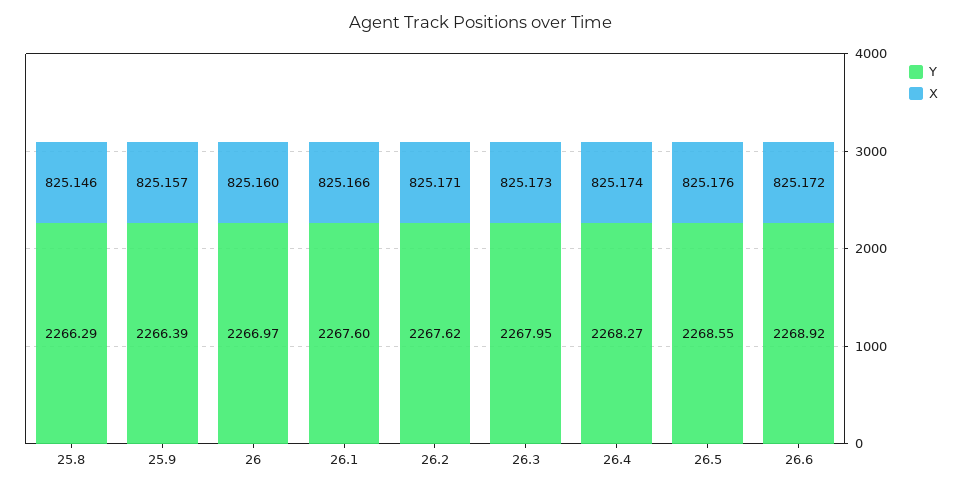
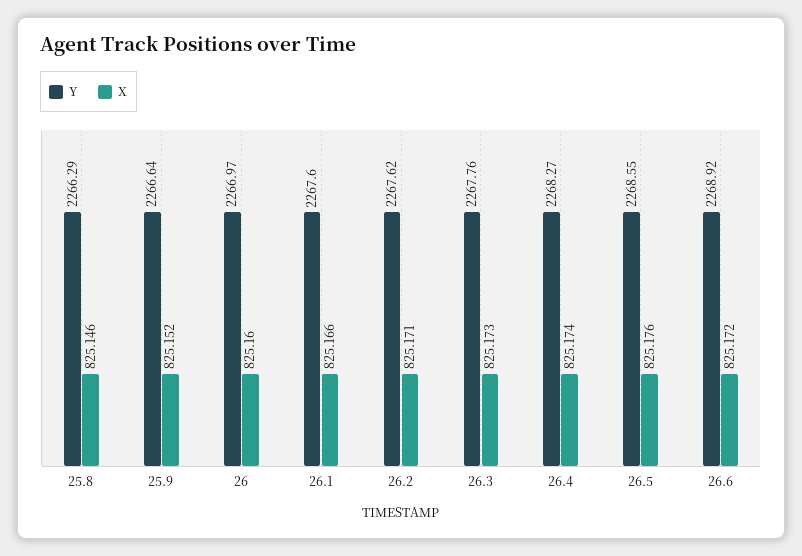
Y, 25.9: 2266.39 -> 2266.64
X, 25.9: 825.157 -> 825.152
Y, 26.3: 2267.95 -> 2267.76

